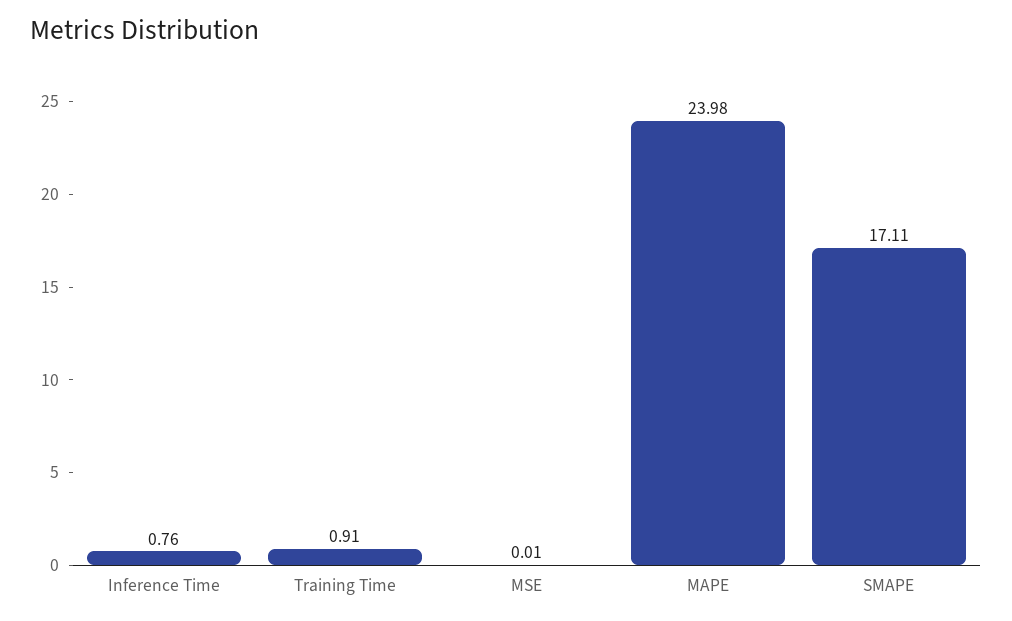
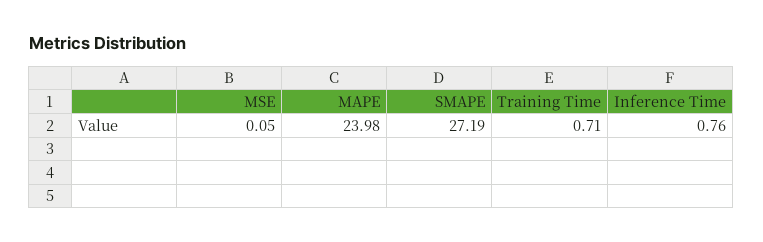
Training Time: 0.91 -> 0.71
MSE: 0.01 -> 0.05
SMAPE: 17.11 -> 27.19

